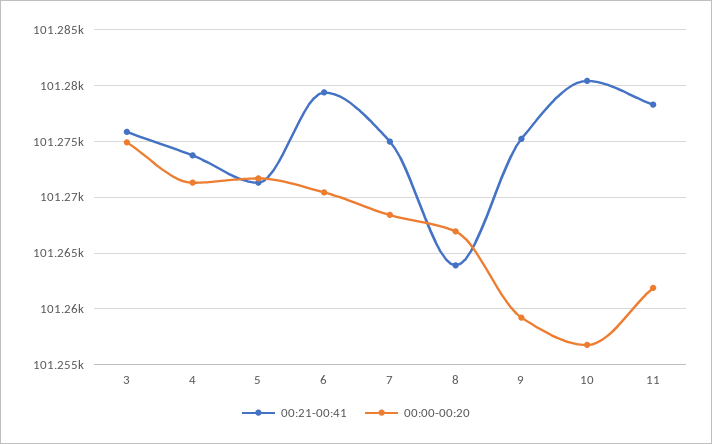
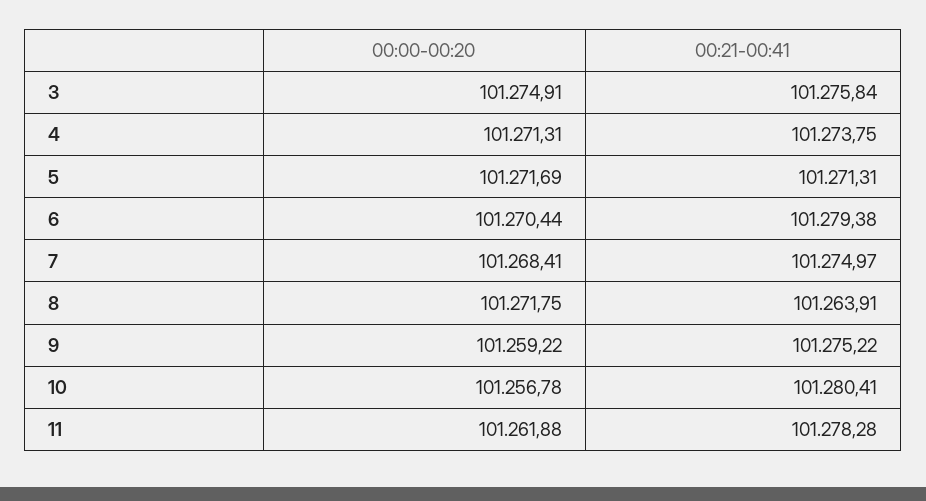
00:00-00:20, 8: 101267 -> 101271.75

